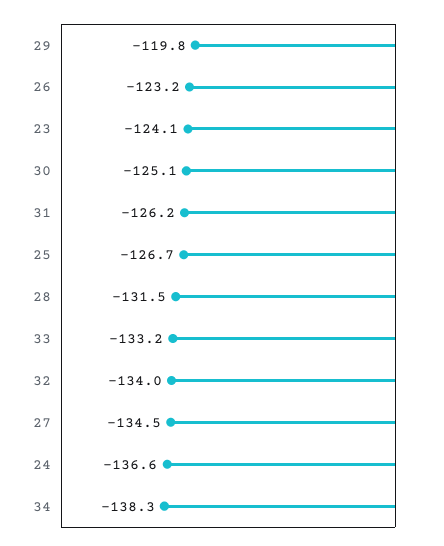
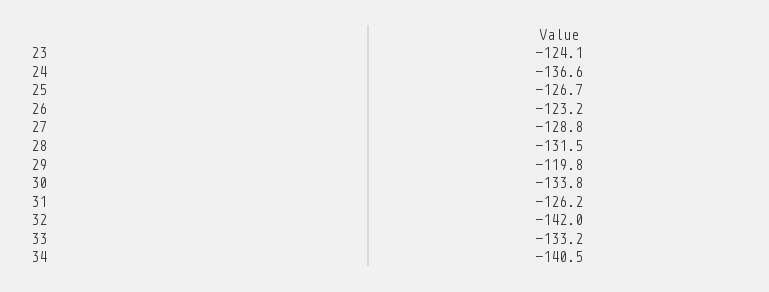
30: -125.1 -> -133.8
32: -134 -> -142
27: -134.5 -> -128.8
34: -138.3 -> -140.5

